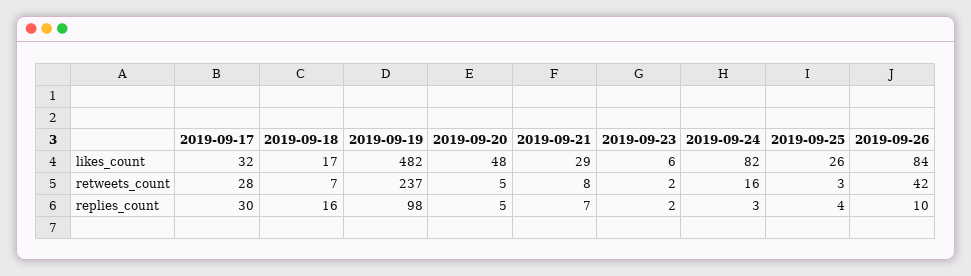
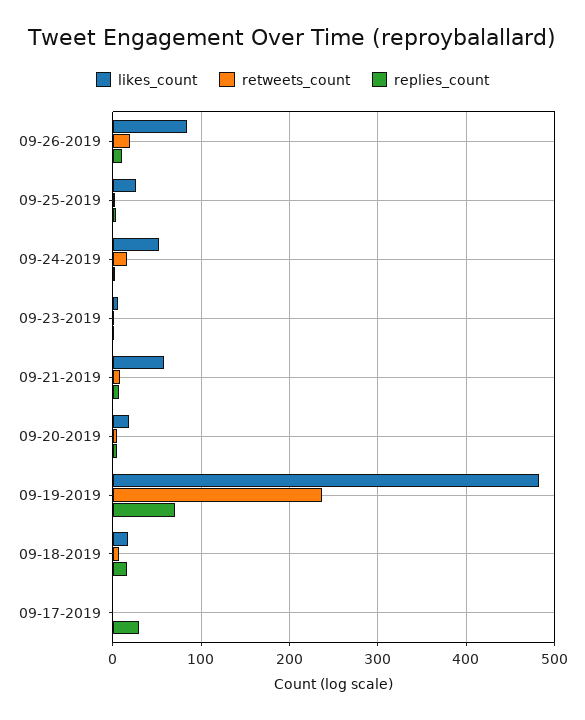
likes_count, 2019-09-17: 32 -> 0
likes_count, 2019-09-20: 48 -> 20
likes_count, 2019-09-21: 29 -> 60
likes_count, 2019-09-24: 82 -> 50
retweets_count, 2019-09-17: 28 -> 0
retweets_count, 2019-09-26: 42 -> 20
replies_count, 2019-09-19: 98 -> 70

